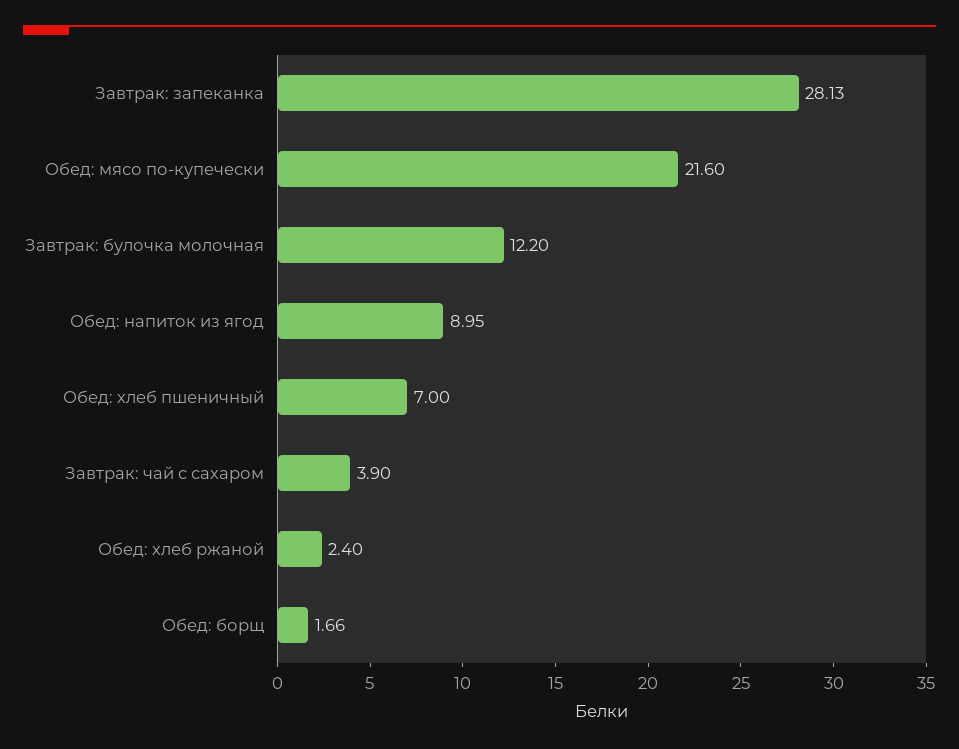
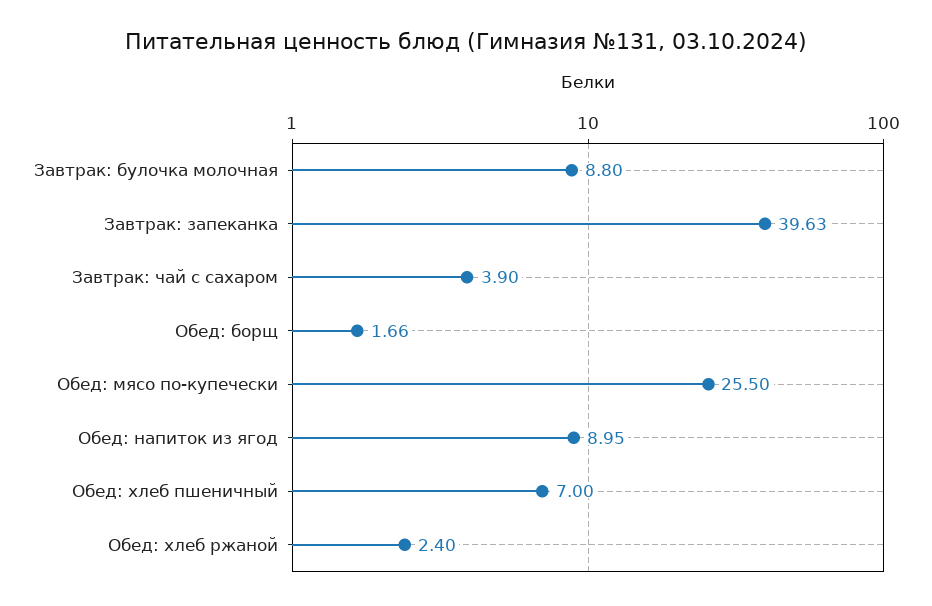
Завтрак: запеканка: 28.13 -> 39.63
Обед: мясо по-купечески: 21.6 -> 25.5
Завтрак: булочка молочная: 12.2 -> 8.8

